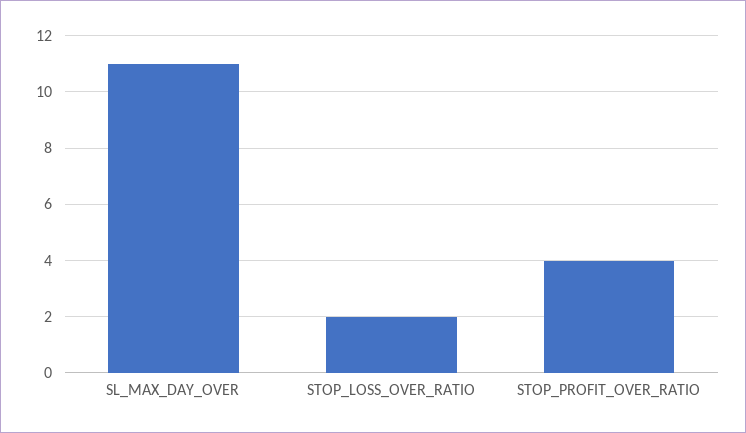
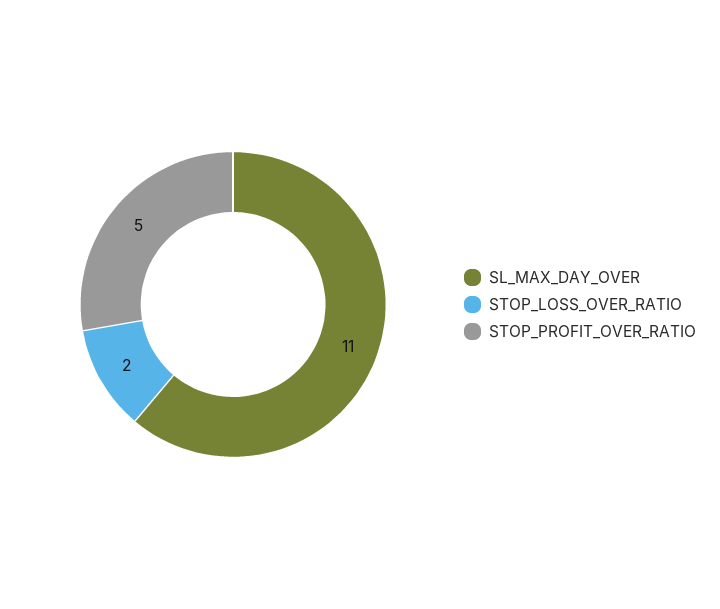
STOP_PROFIT_OVER_RATIO: 4 -> 5

